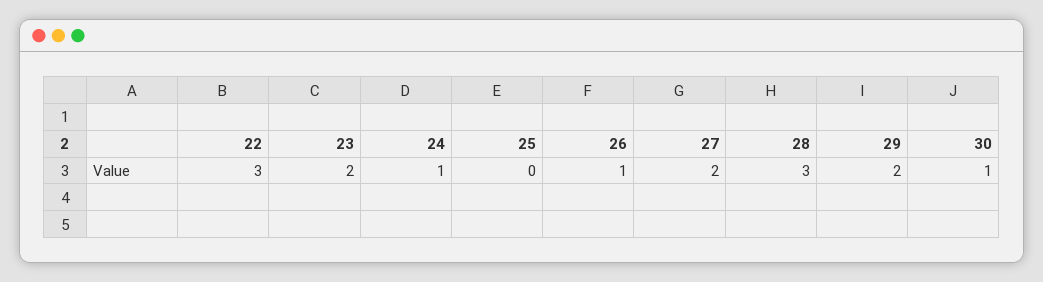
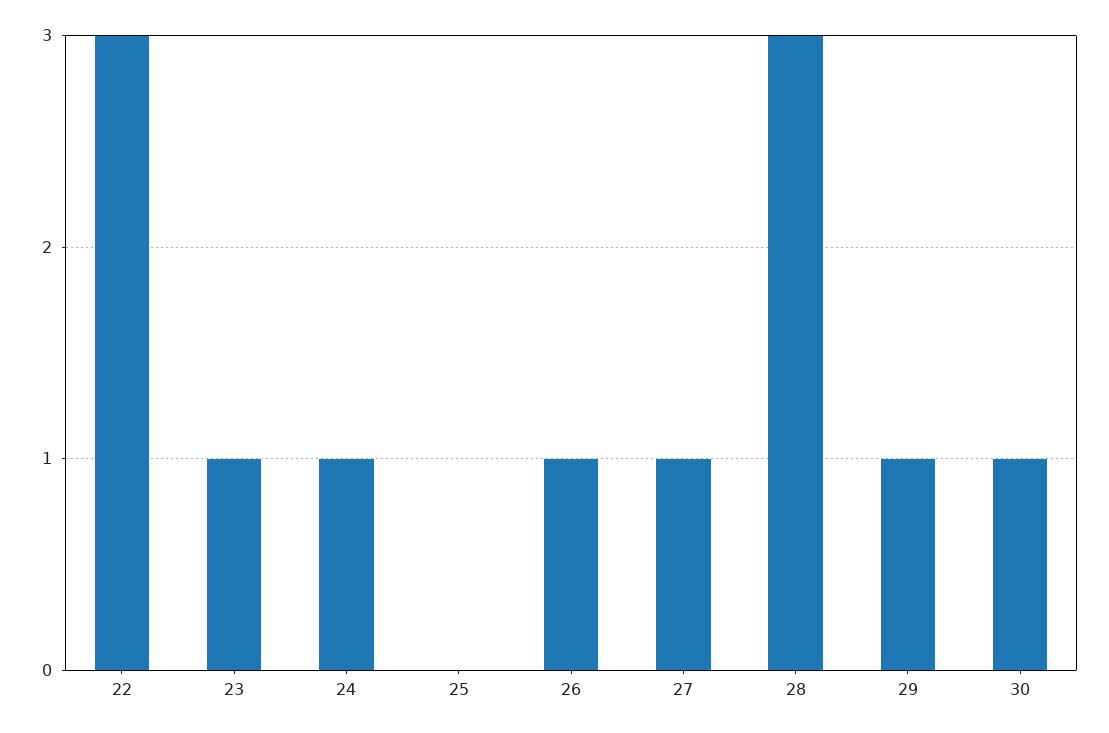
23: 2 -> 1
27: 2 -> 1
29: 2 -> 1

